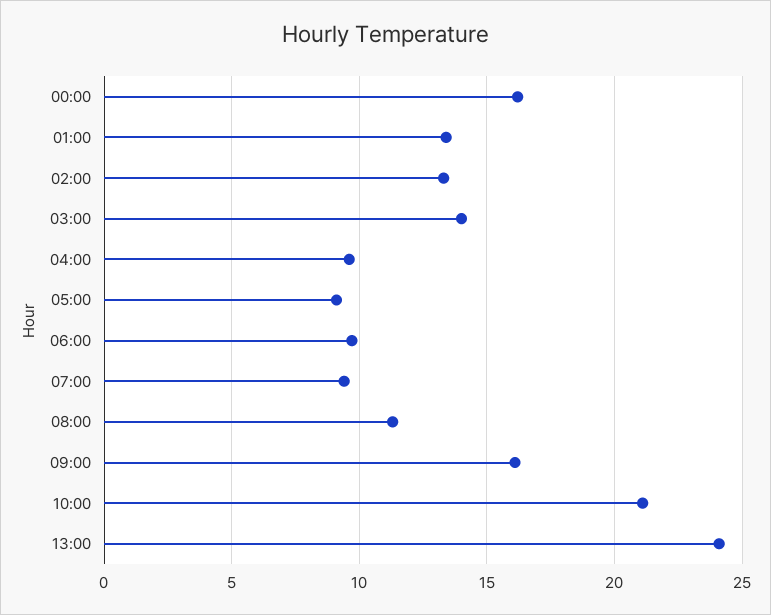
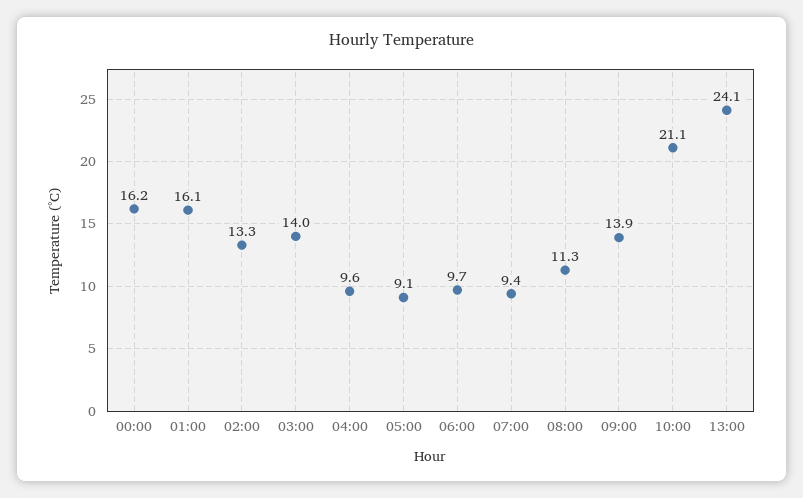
01:00: 13.5 -> 16.1
09:00: 16 -> 13.9

